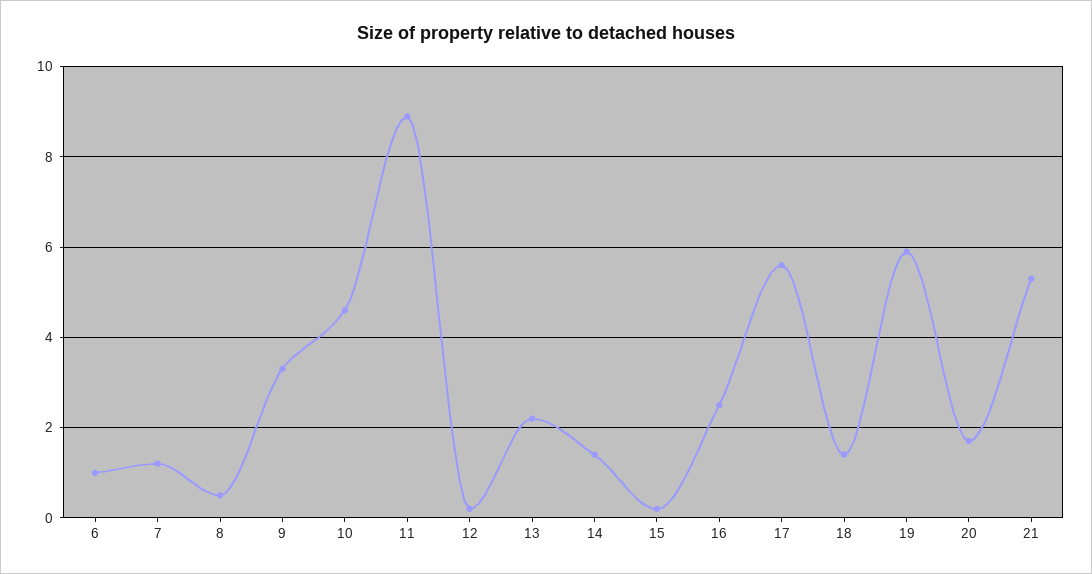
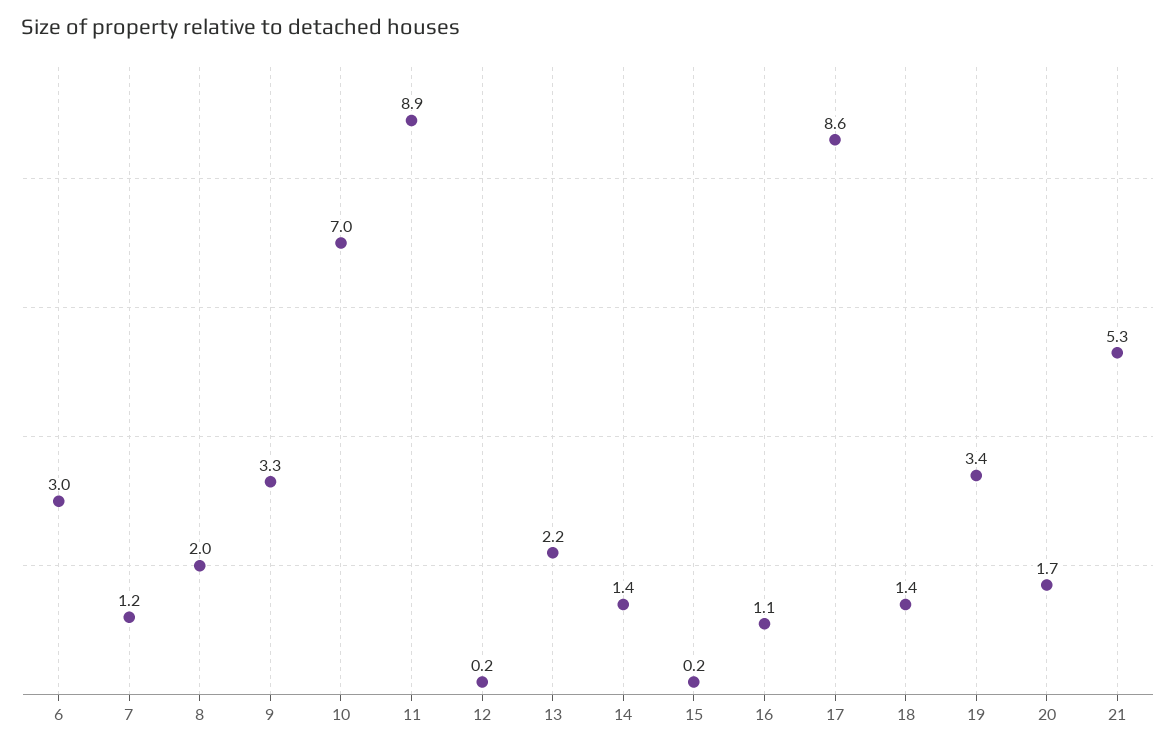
6: 1 -> 3
8: 0.5 -> 2
10: 4.5 -> 7
16: 2.5 -> 1.1
17: 5.5 -> 8.6
19: 6 -> 3.4

